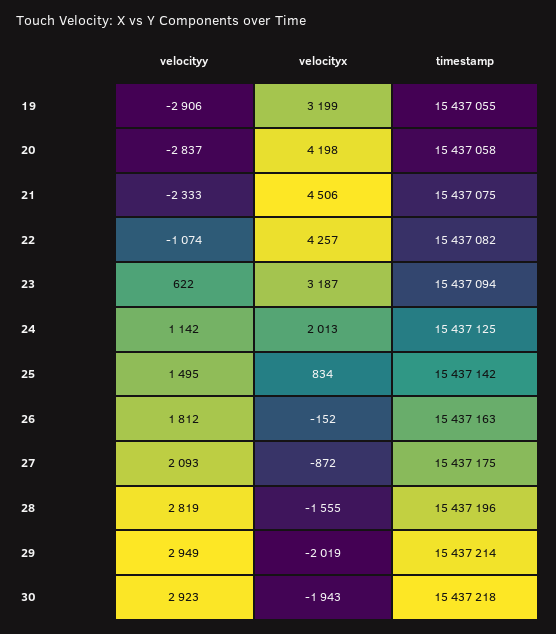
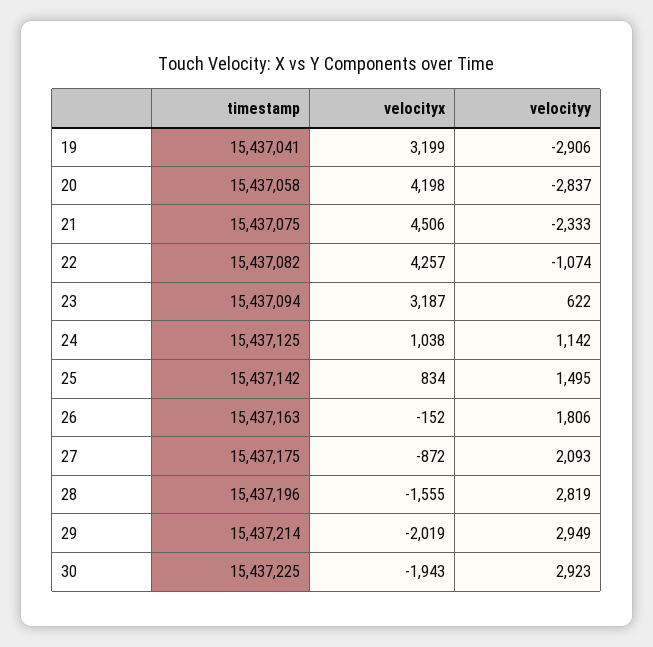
timestamp, 19: 15437055 -> 15437041
velocityx, 24: 2013 -> 1038
velocityy, 26: 1812 -> 1806
timestamp, 30: 15437218 -> 15437225

